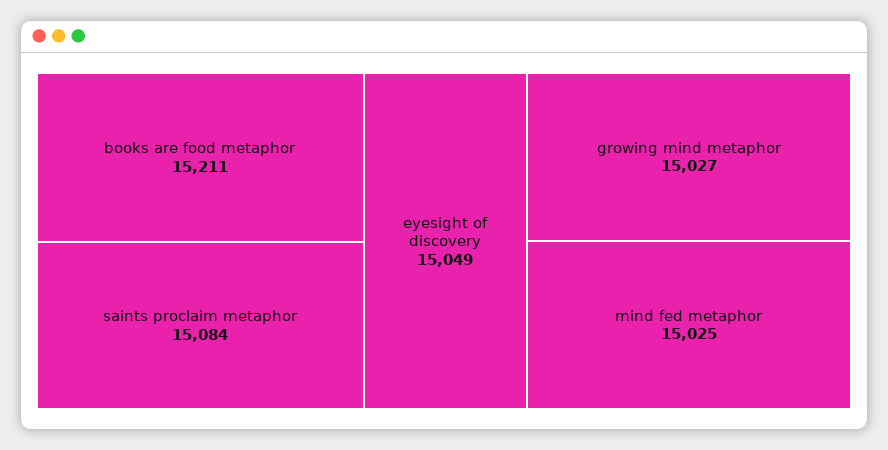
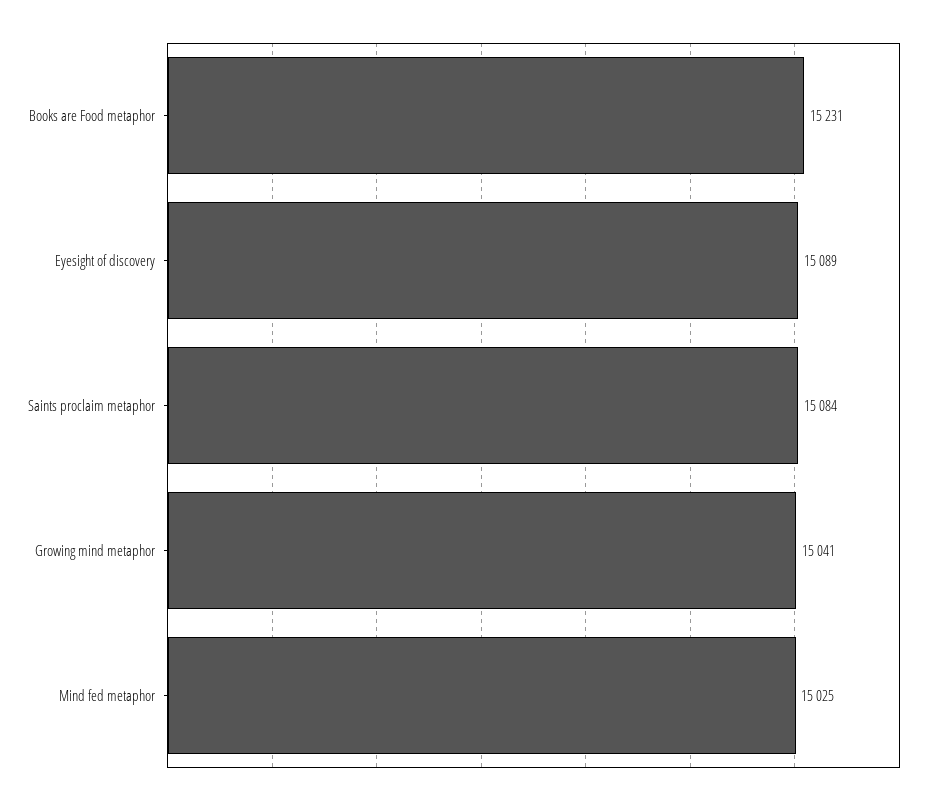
books are food metaphor: 15211 -> 15231
eyesight of discovery: 15049 -> 15089
growing mind metaphor: 15027 -> 15041

